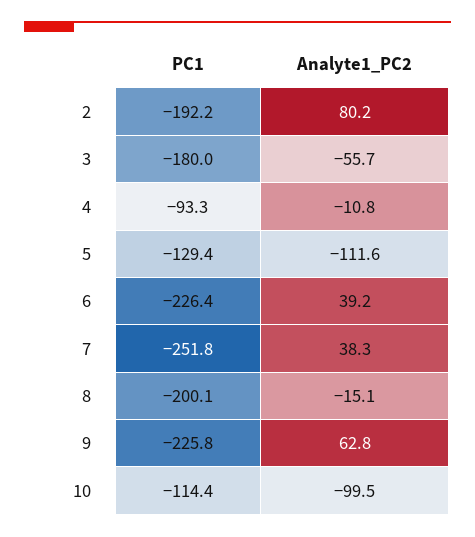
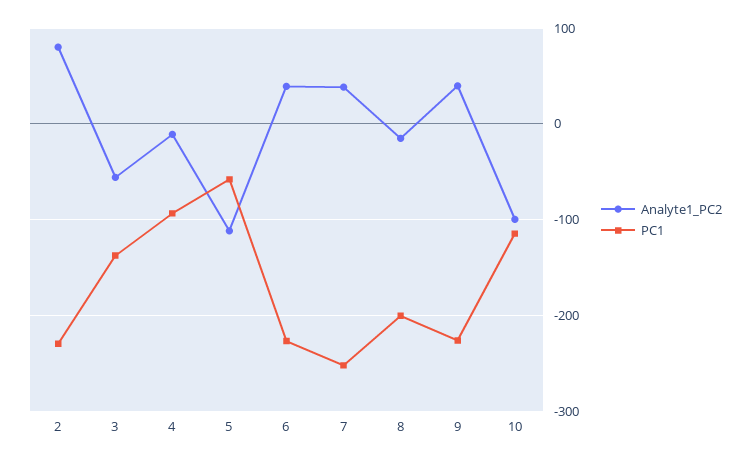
PC1, 2: -192.2 -> -230
PC1, 3: -180 -> -140
PC1, 5: -129.4 -> -60
Analyte1_PC2, 9: 62.8 -> 40

